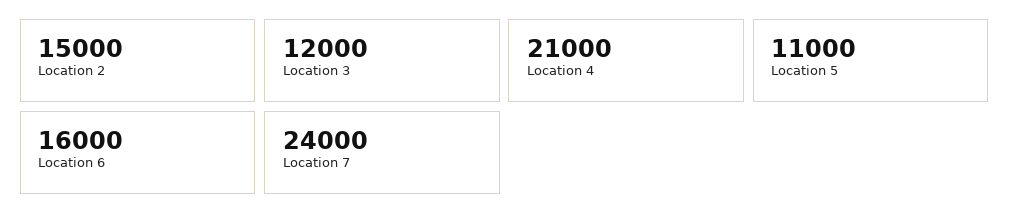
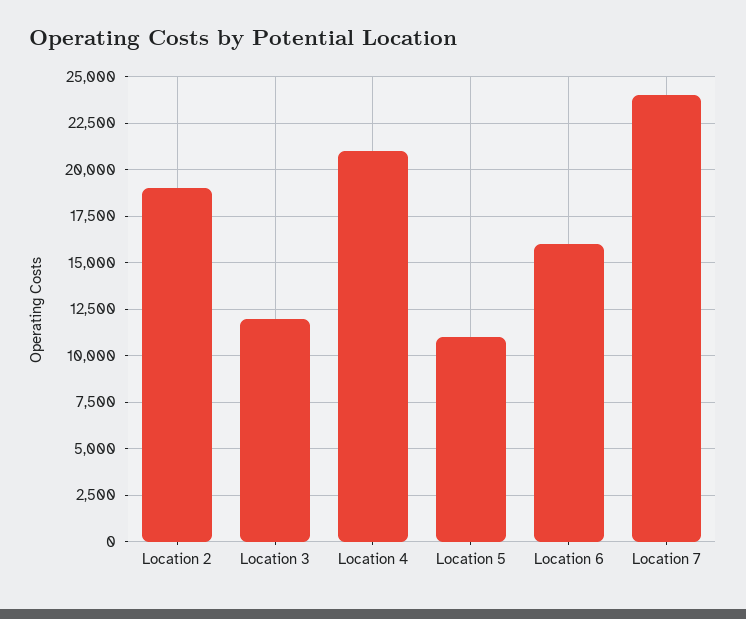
Location 2: 15000 -> 19000

